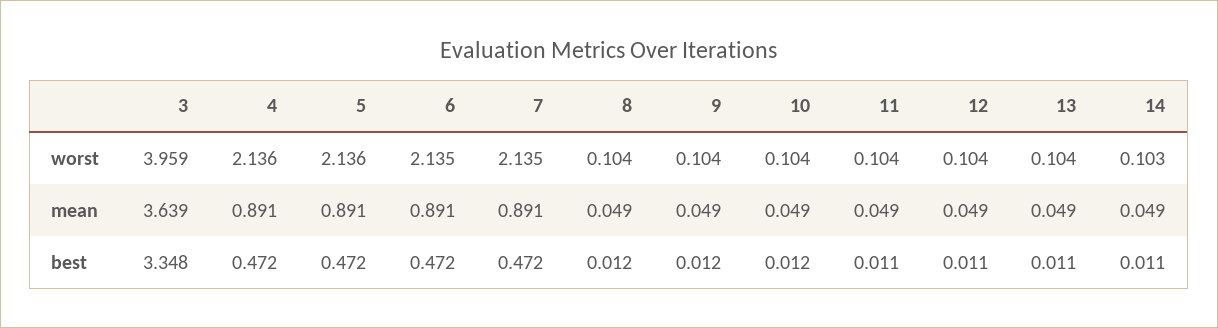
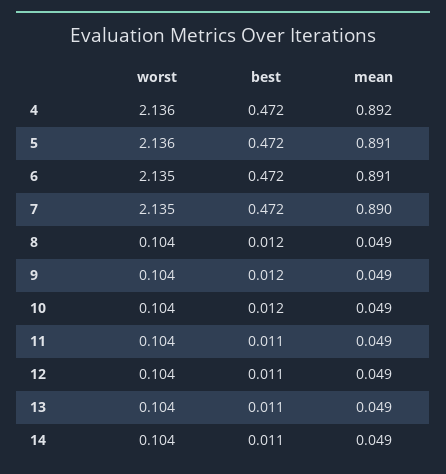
3, worst: 3.959 -> none
14, worst: 0.103 -> 0.104
3, mean: 3.639 -> none
4, mean: 0.891 -> 0.892
7, mean: 0.891 -> 0.89
3, best: 3.348 -> none

